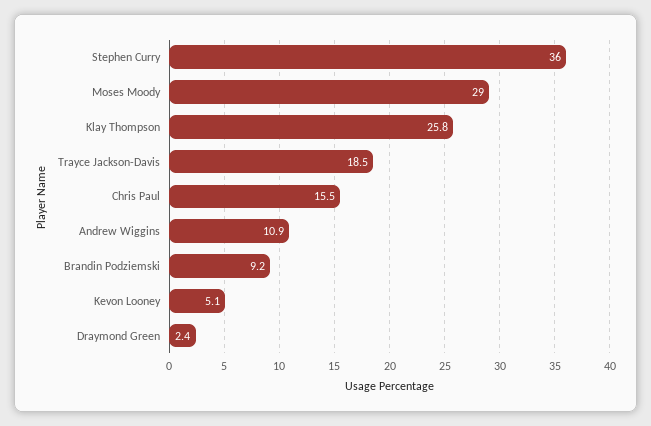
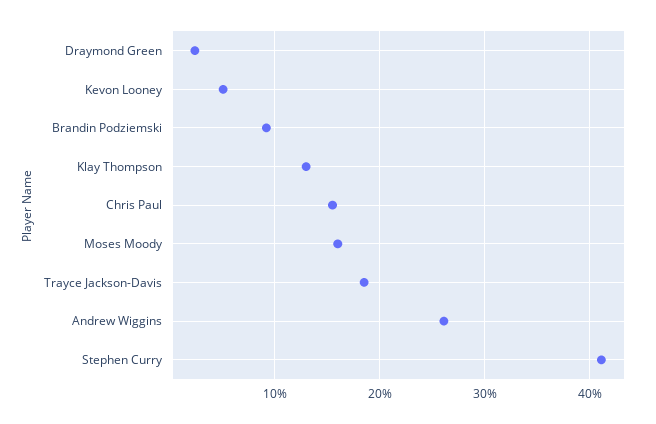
Stephen Curry: 36 -> 41
Moses Moody: 29 -> 16
Klay Thompson: 25.8 -> 13
Andrew Wiggins: 10.9 -> 26

